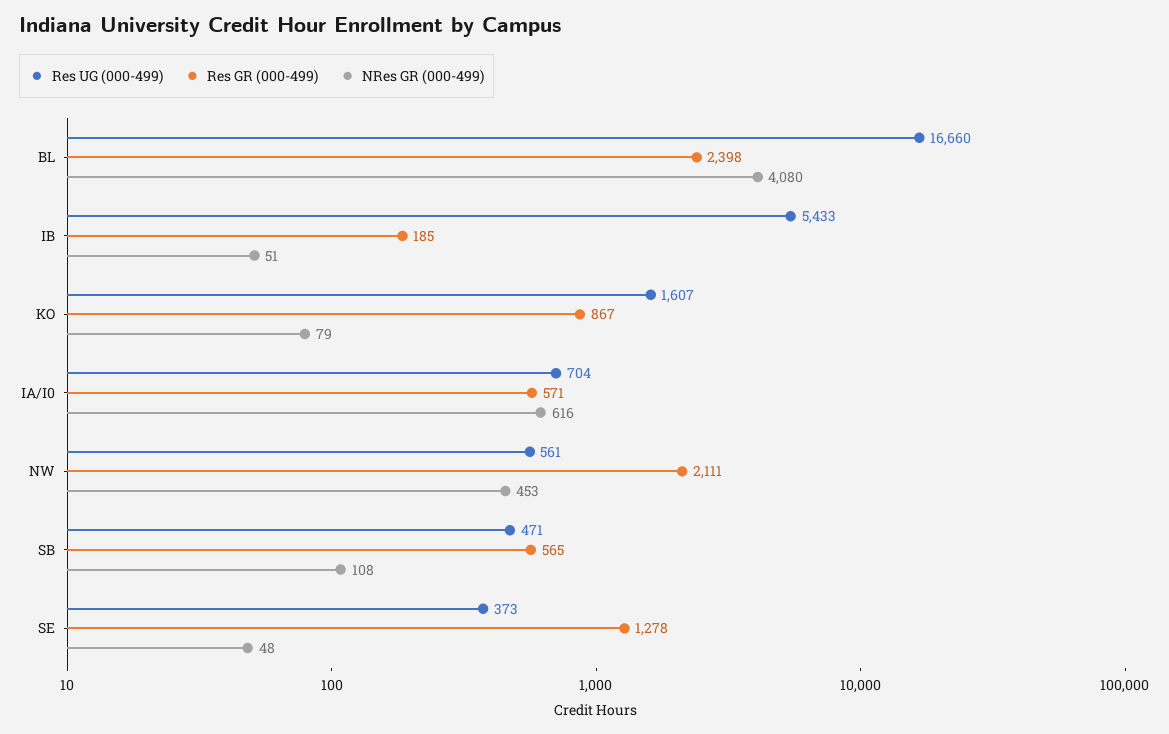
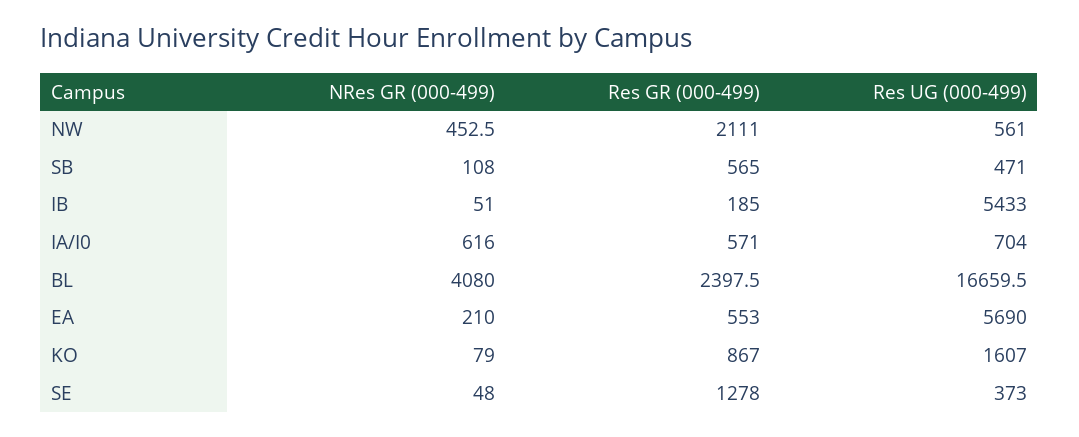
NRes GR (000-499), EA: none -> 210
Res GR (000-499), EA: none -> 553
Res UG (000-499), EA: none -> 5690

